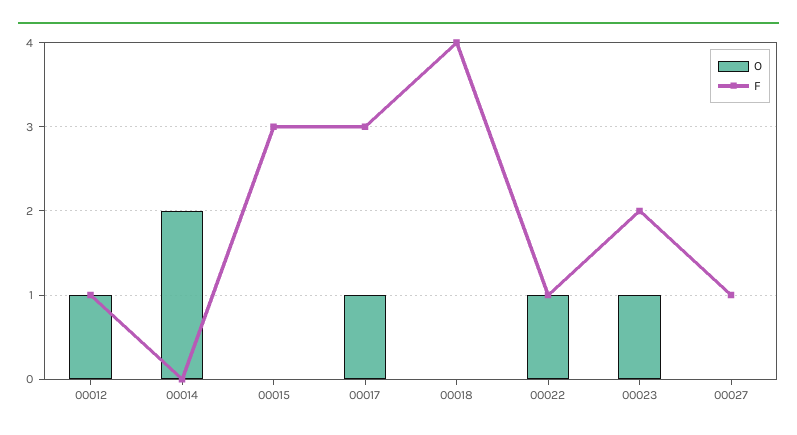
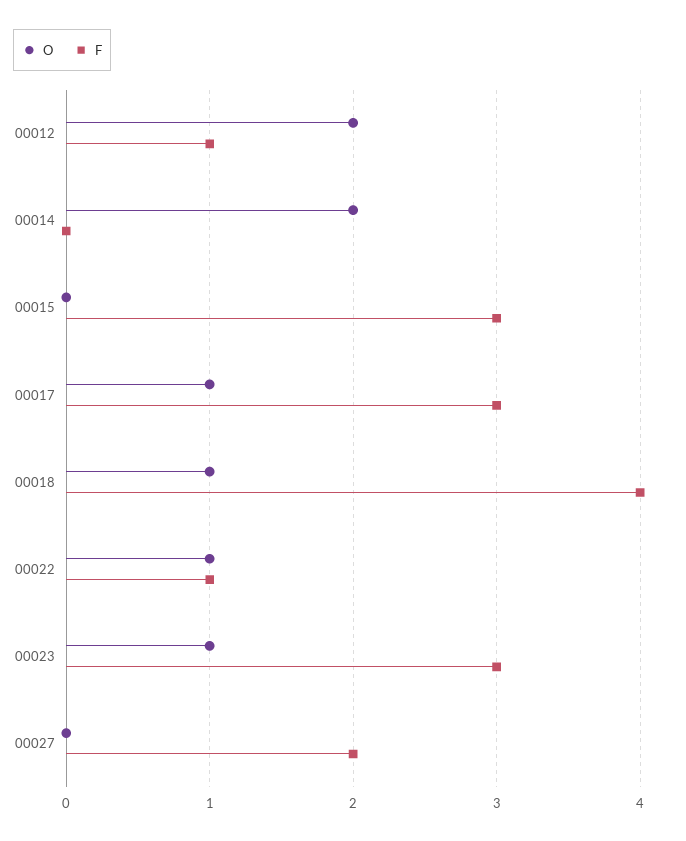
O, 00012: 1 -> 2
O, 00018: 0 -> 1
F, 00023: 2 -> 3
F, 00027: 1 -> 2

